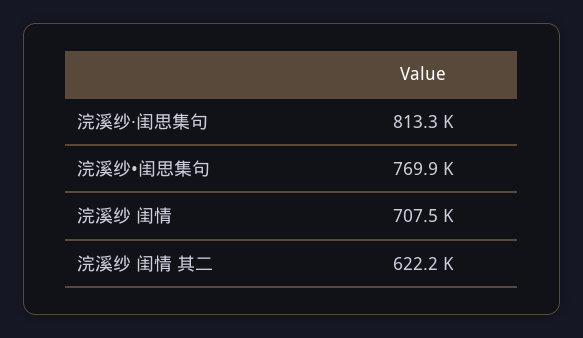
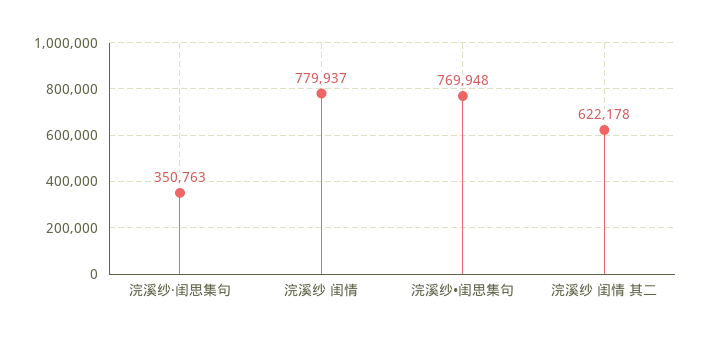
浣溪纱·闺思集句: 813300 -> 350763
浣溪纱 闺情: 707500 -> 779937

